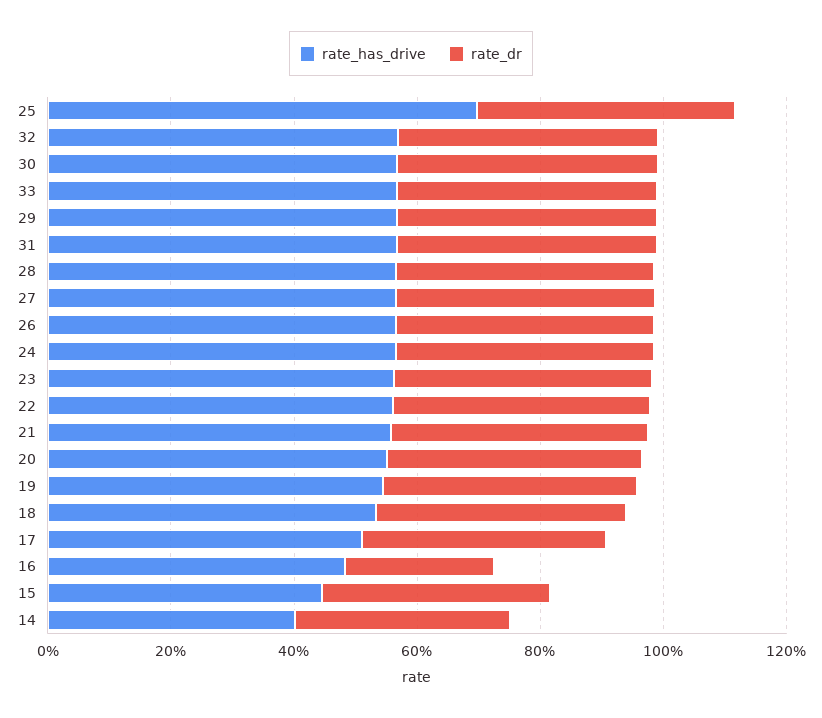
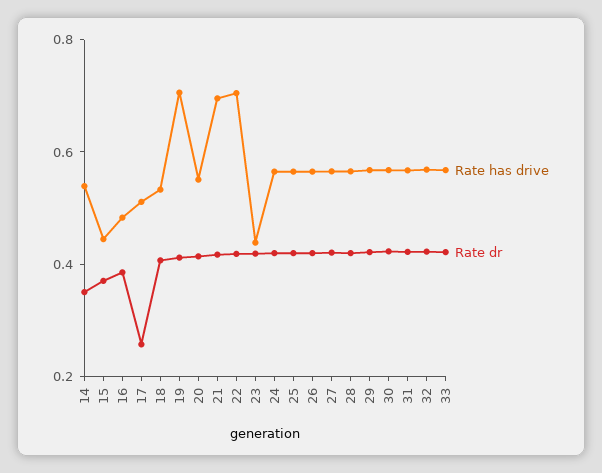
rate_has_drive, 25: 0.7 -> 0.55
rate_has_drive, 23: 0.55 -> 0.45
rate_has_drive, 22: 0.55 -> 0.7
rate_has_drive, 21: 0.55 -> 0.7
rate_has_drive, 19: 0.55 -> 0.7
rate_dr, 17: 0.4 -> 0.25
rate_dr, 16: 0.25 -> 0.4
rate_has_drive, 14: 0.4 -> 0.55

